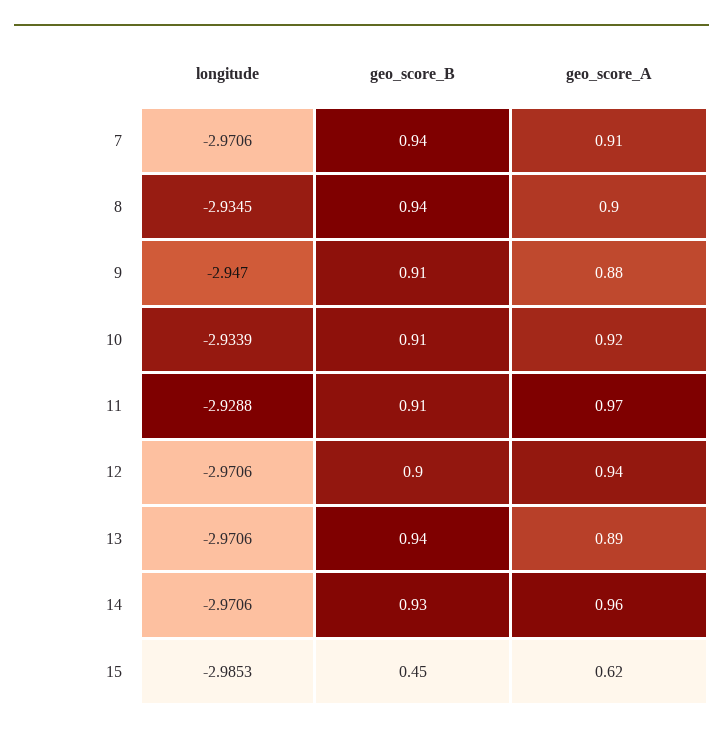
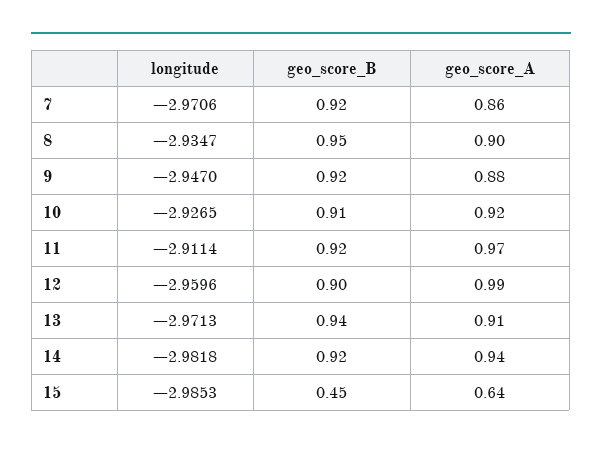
geo_score_B, 7: 0.94 -> 0.92
geo_score_A, 7: 0.91 -> 0.86
longitude, 8: -2.9345 -> -2.9347
geo_score_B, 8: 0.94 -> 0.95
geo_score_B, 9: 0.91 -> 0.92
longitude, 10: -2.9339 -> -2.9265
longitude, 11: -2.9288 -> -2.9114
geo_score_B, 11: 0.91 -> 0.92
longitude, 12: -2.9706 -> -2.9596
geo_score_A, 12: 0.94 -> 0.99
longitude, 13: -2.9706 -> -2.9713
geo_score_A, 13: 0.89 -> 0.91
longitude, 14: -2.9706 -> -2.9818
geo_score_B, 14: 0.93 -> 0.92
geo_score_A, 14: 0.96 -> 0.94
geo_score_A, 15: 0.62 -> 0.64

